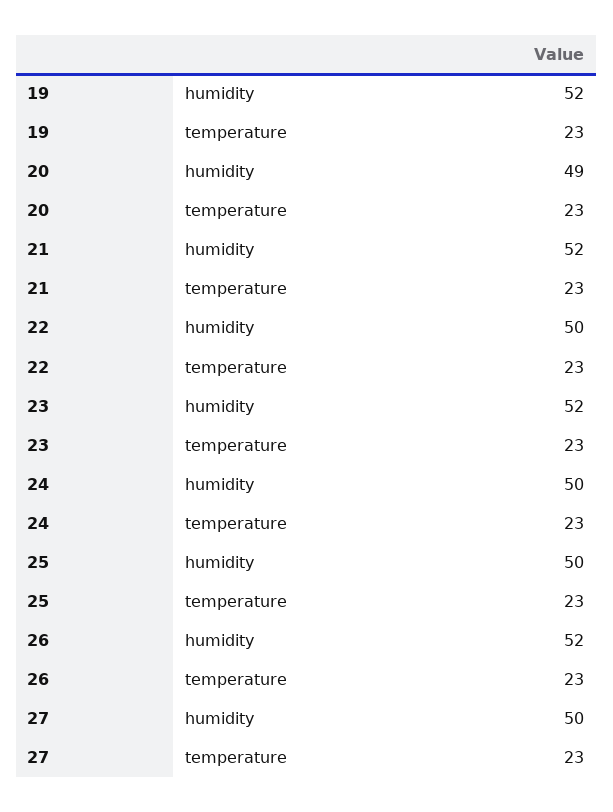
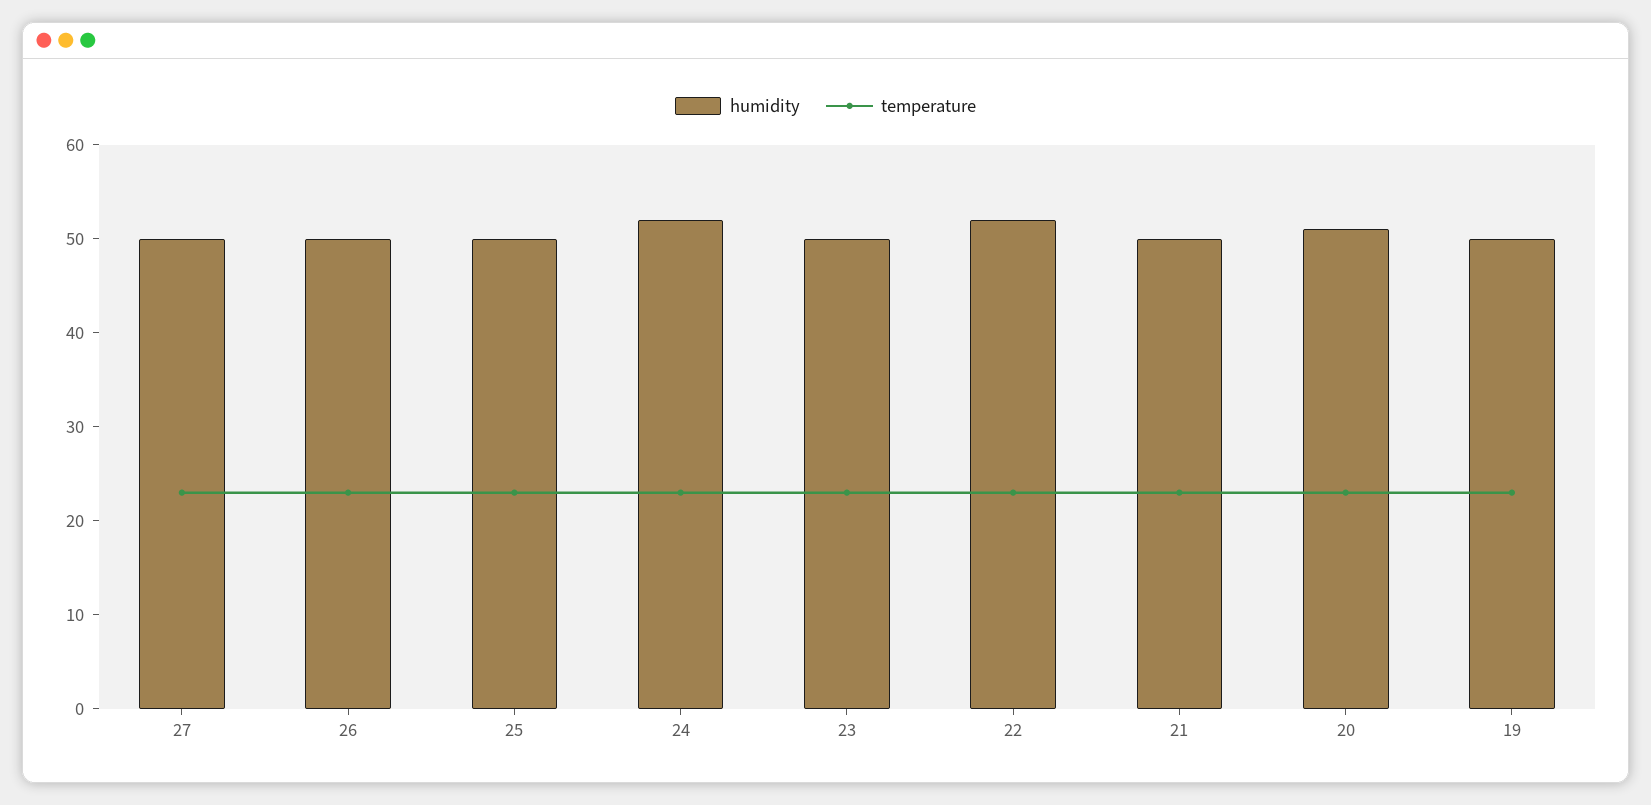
humidity, 19: 52 -> 50
humidity, 20: 49 -> 51
humidity, 21: 52 -> 50
humidity, 22: 50 -> 52
humidity, 23: 52 -> 50
humidity, 24: 50 -> 52
humidity, 26: 52 -> 50

